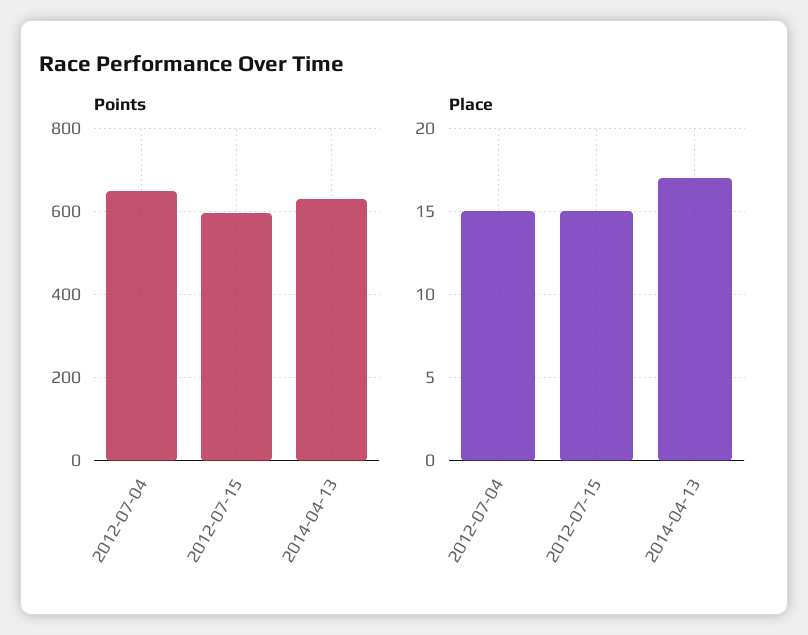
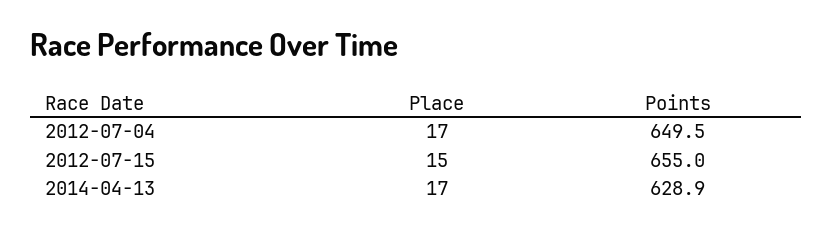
Points, 2012-07-15: 600 -> 655
Place, 2012-07-04: 15 -> 17

